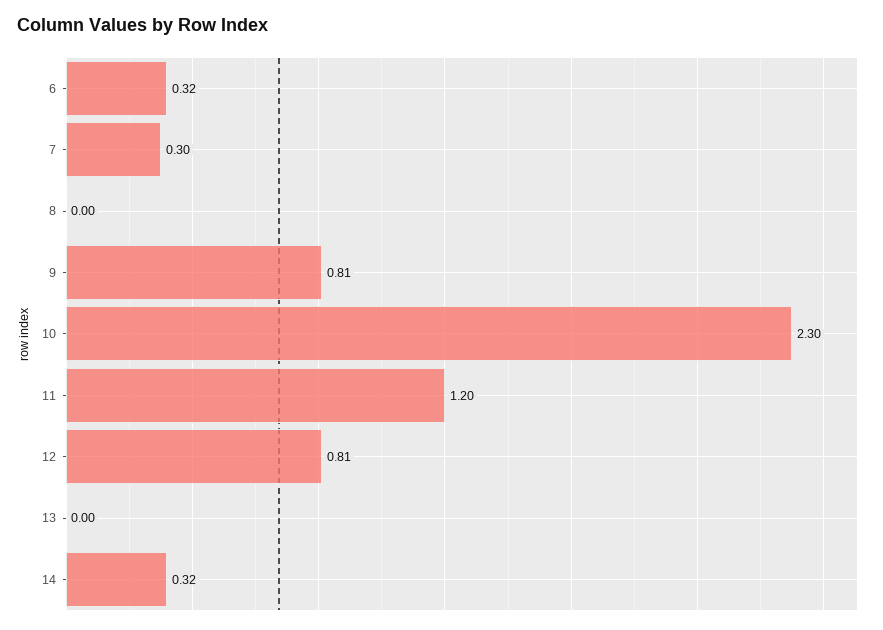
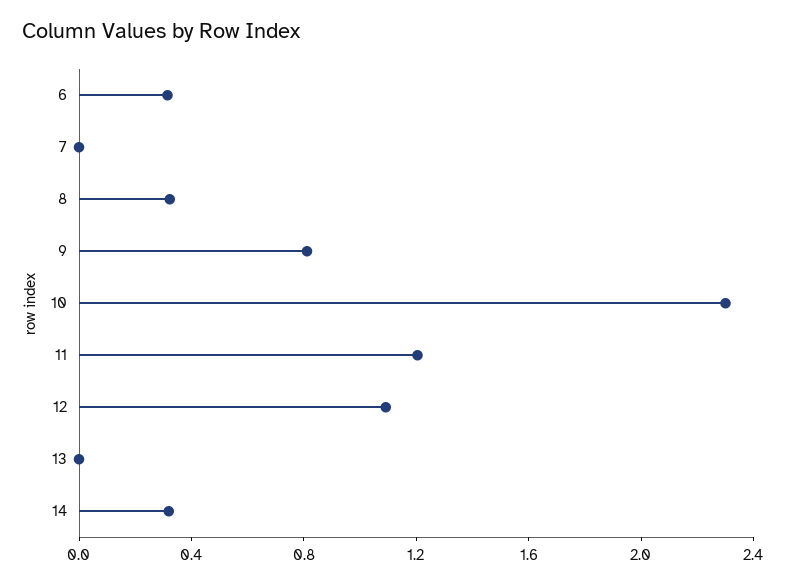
7: 0.3 -> 0
8: 0 -> 0.3
12: 0.81 -> 1.1

